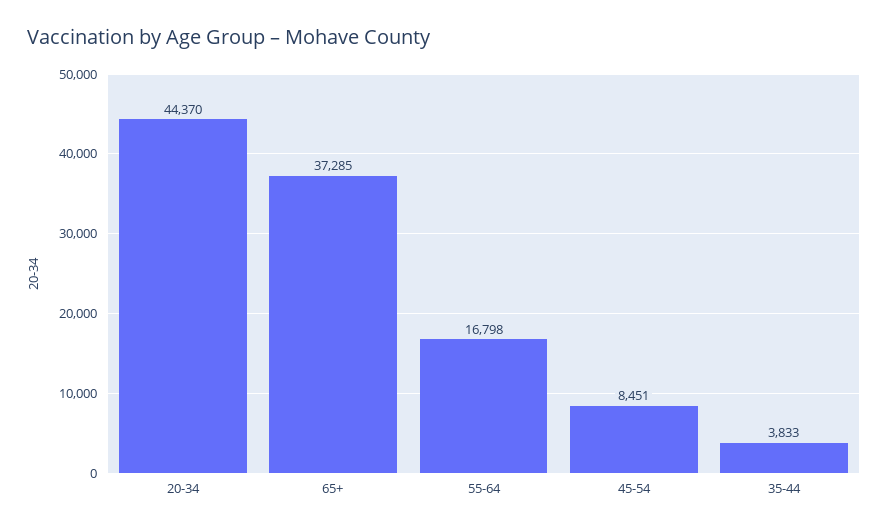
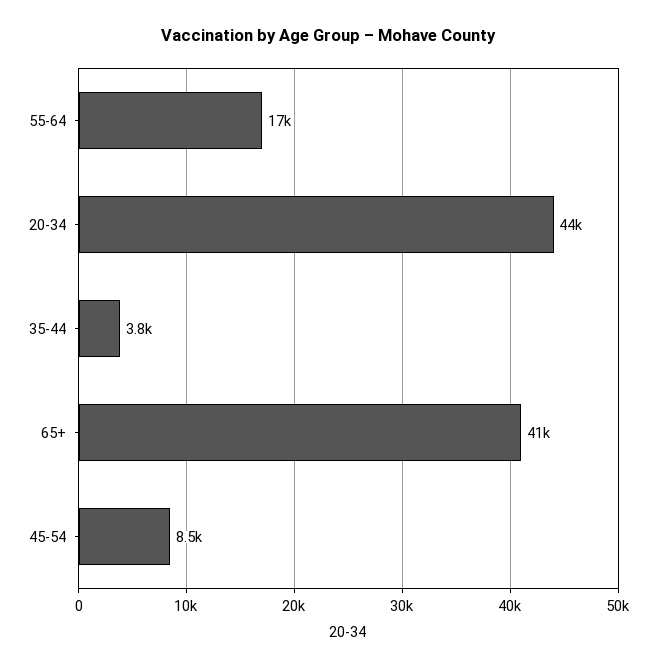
65+: 37285 -> 41000

